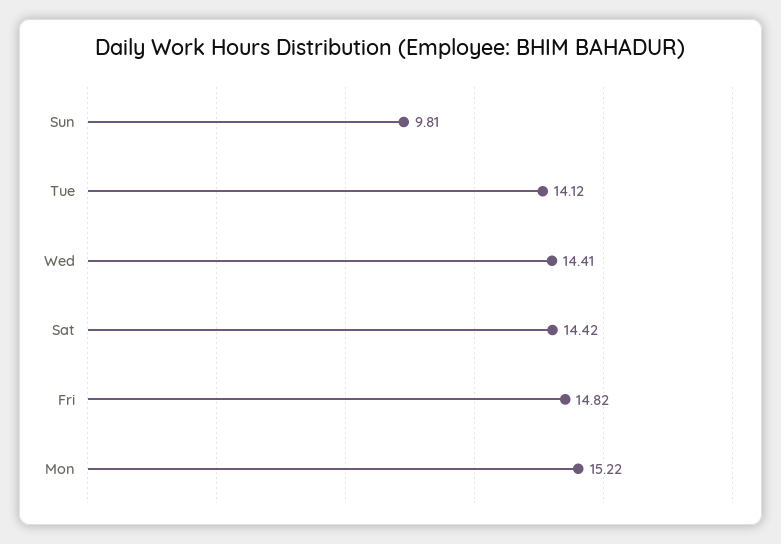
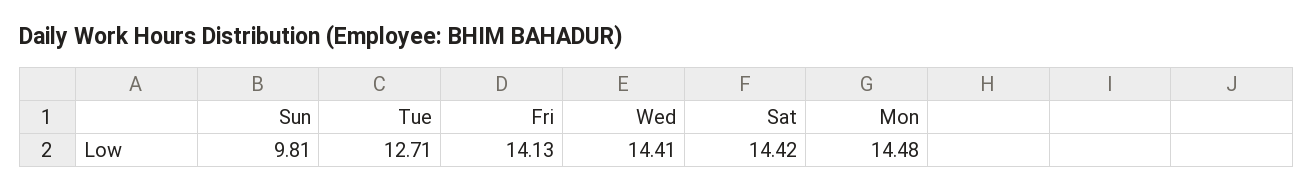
Tue: 14.12 -> 12.71
Fri: 14.82 -> 14.13
Mon: 15.22 -> 14.48

